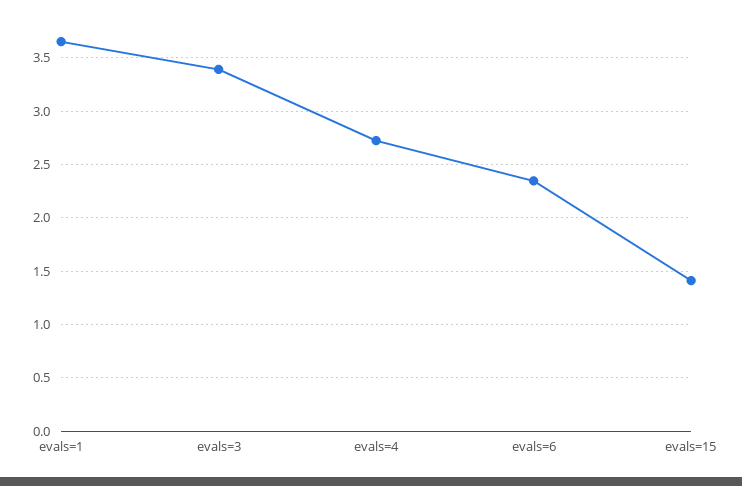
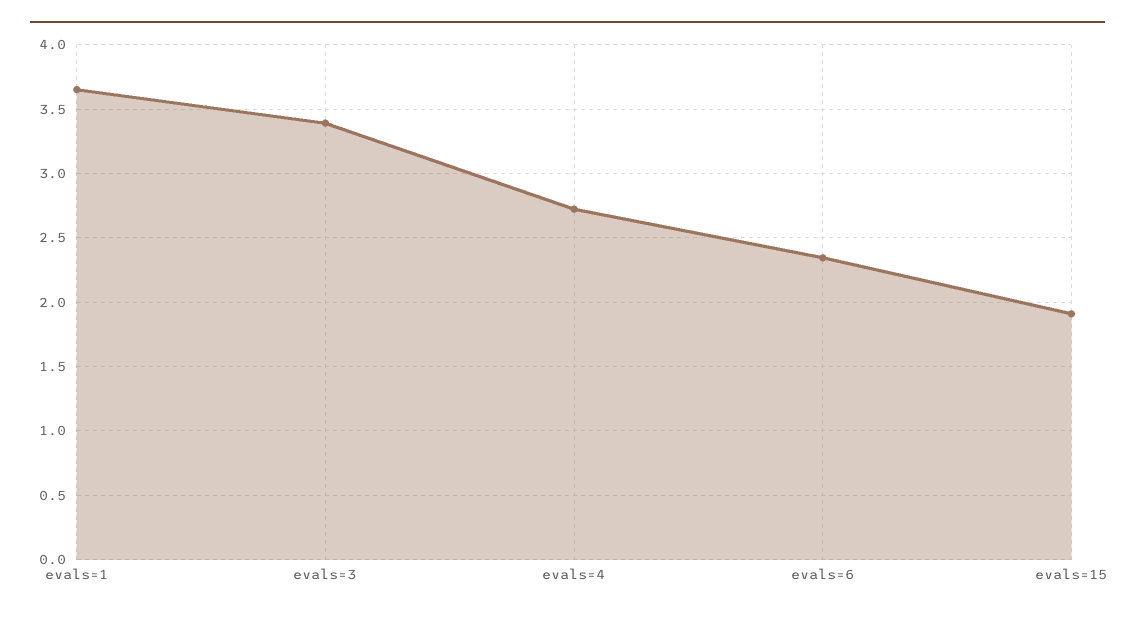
evals=15: 1.4 -> 1.9

